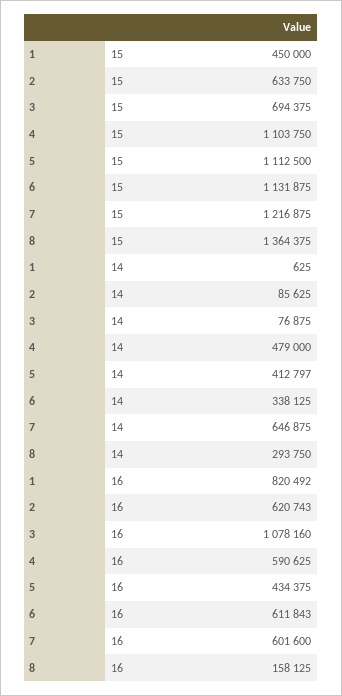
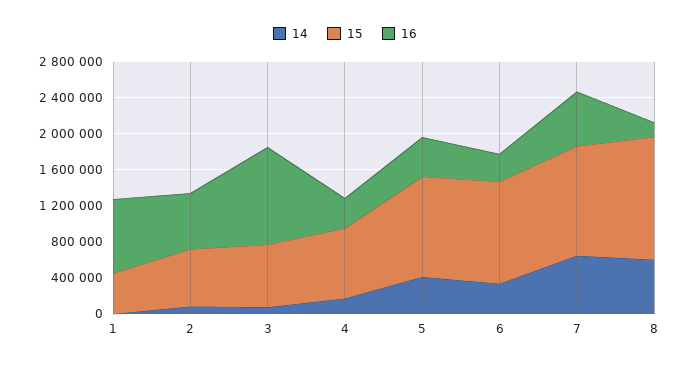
15, 4: 1103750 -> 800000
14, 4: 479000 -> 200000
14, 8: 293750 -> 600000
16, 4: 590625 -> 300000
16, 6: 611843 -> 300000

